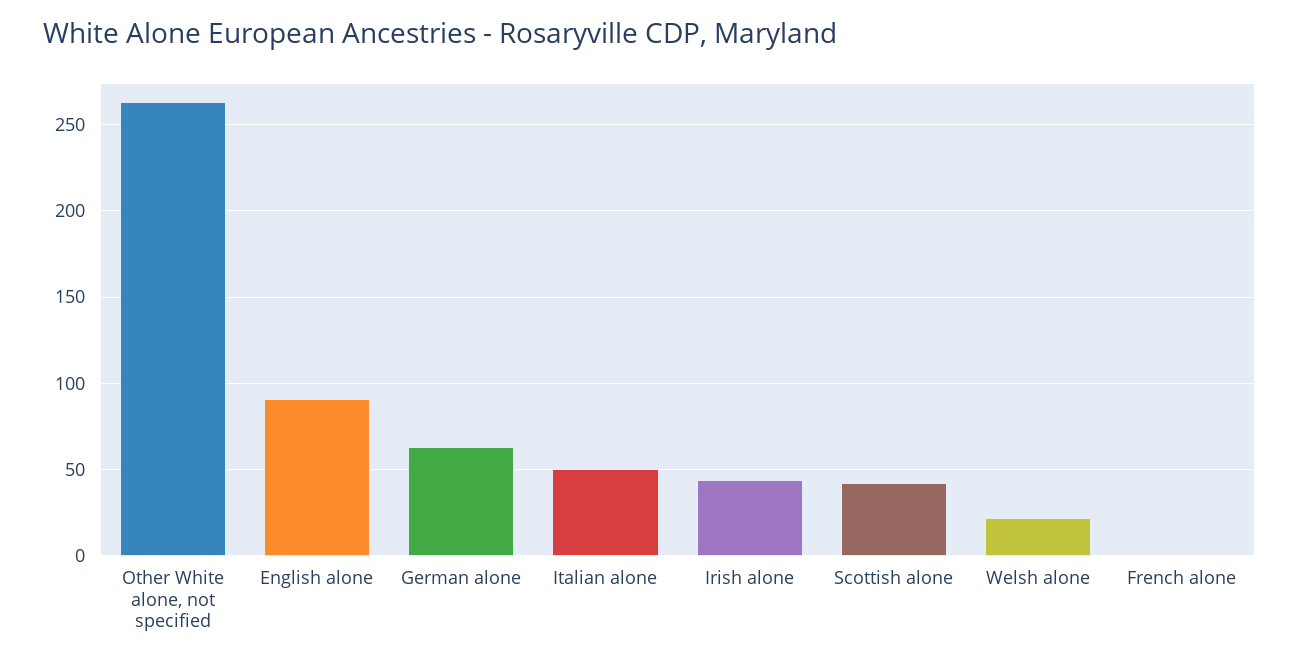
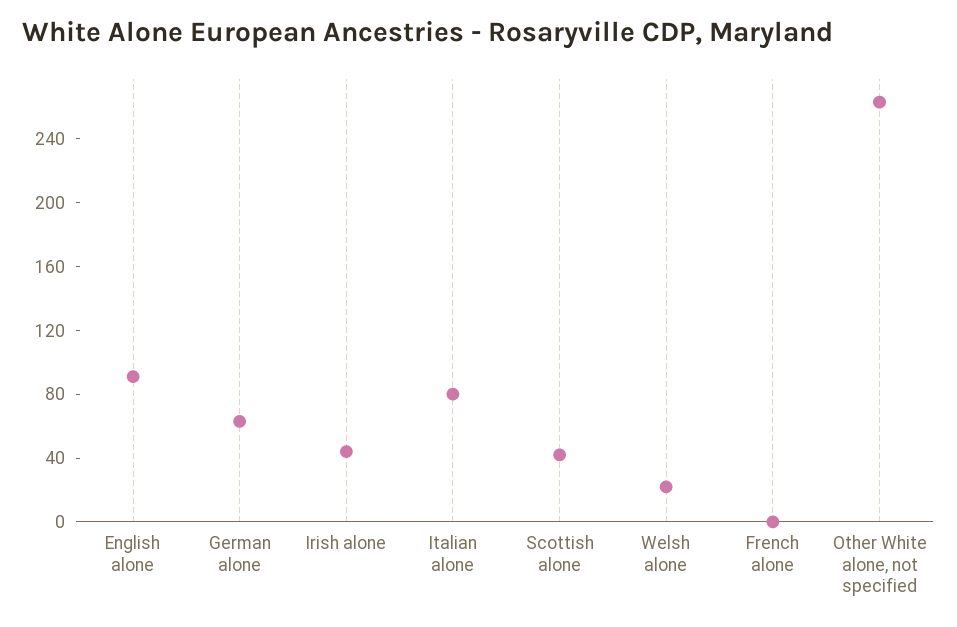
Italian alone: 50 -> 80

